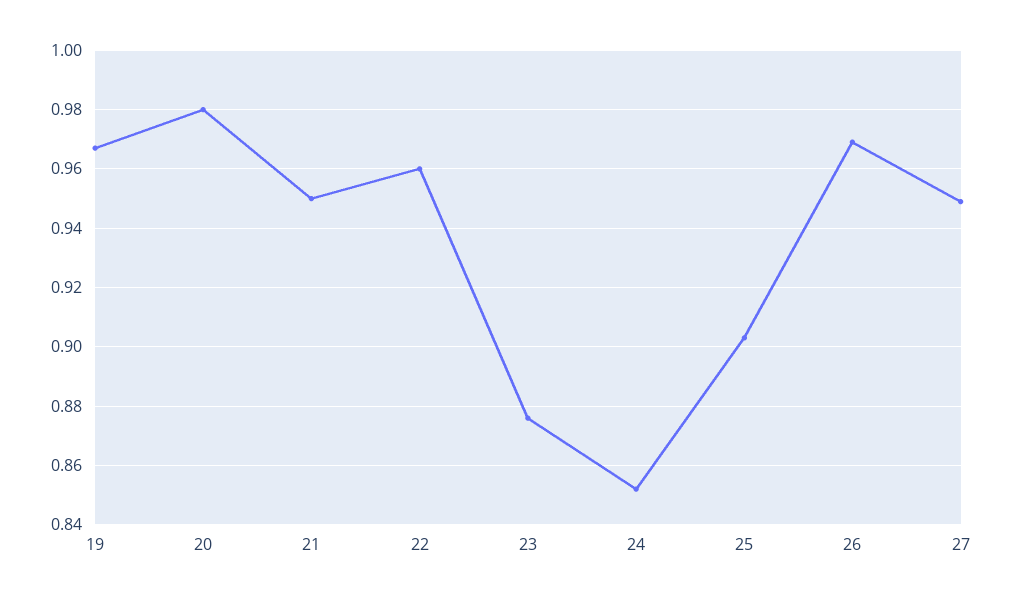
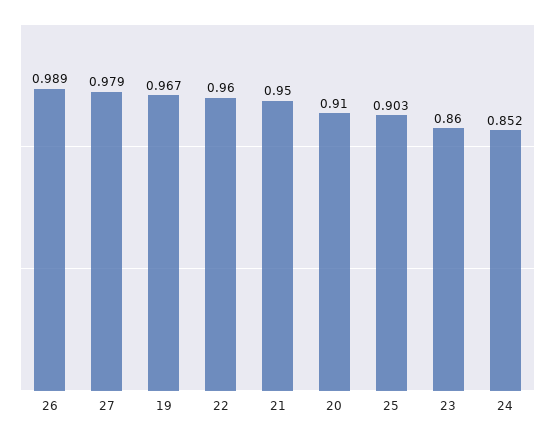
20: 0.98 -> 0.91
23: 0.875 -> 0.86
26: 0.97 -> 0.989
27: 0.95 -> 0.979

